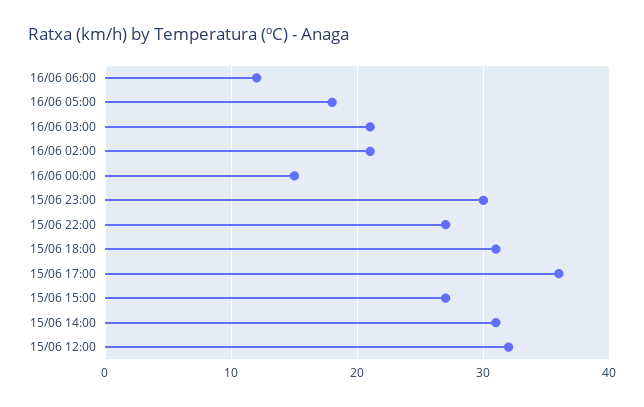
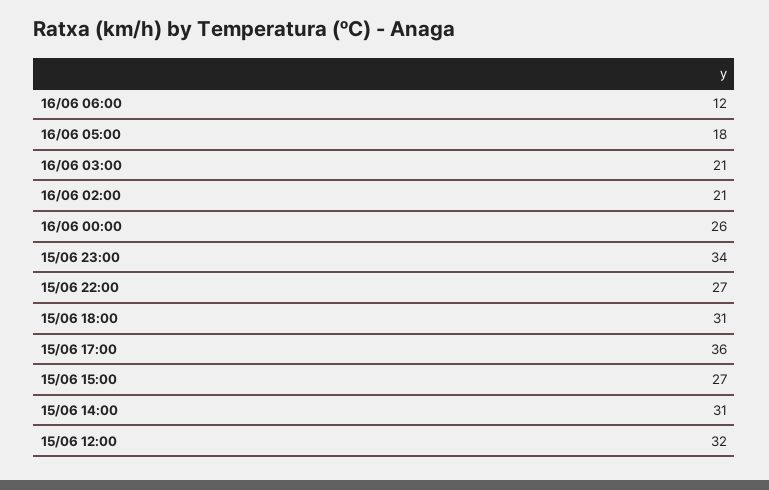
16/06 00:00: 15 -> 26
15/06 23:00: 30 -> 34

